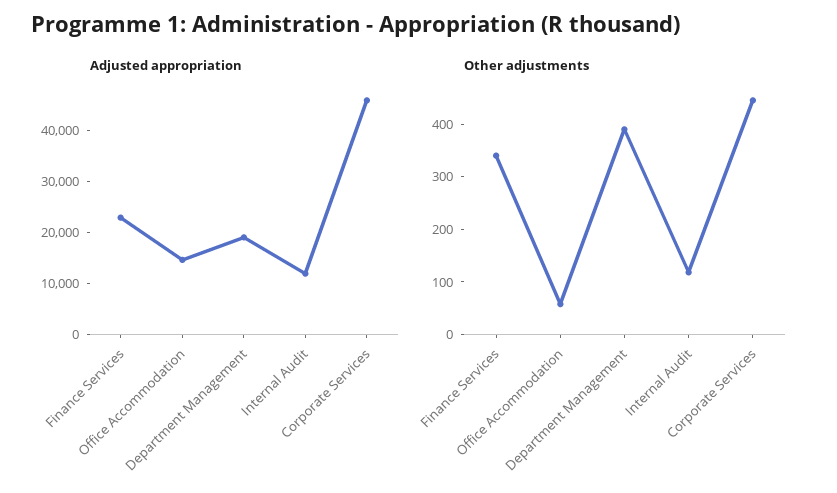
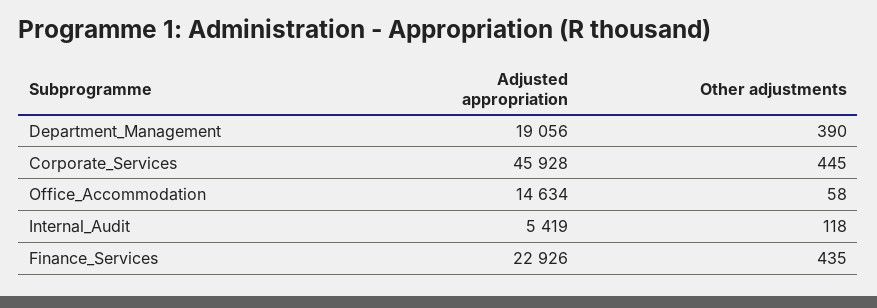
Adjusted appropriation, Internal Audit: 12000 -> 5419
Other adjustments, Finance Services: 340 -> 435

